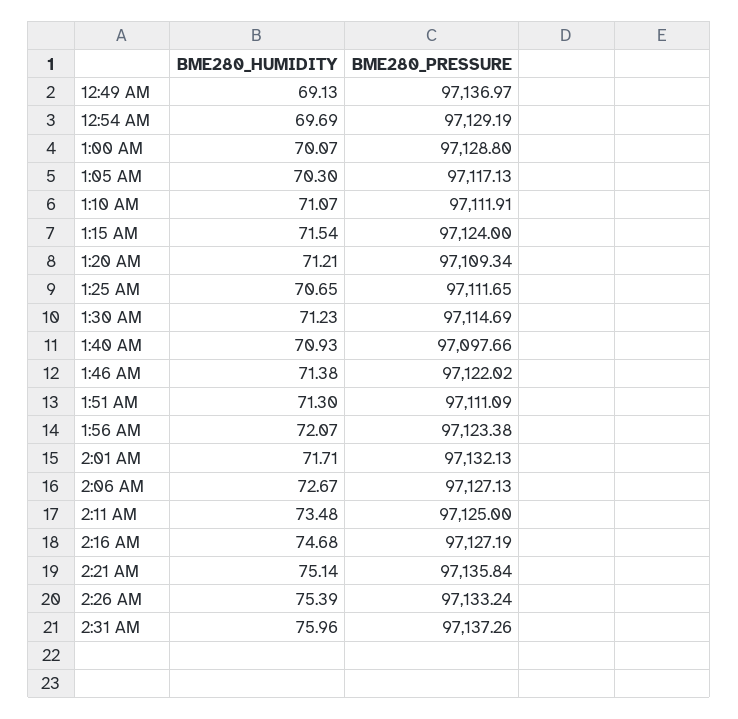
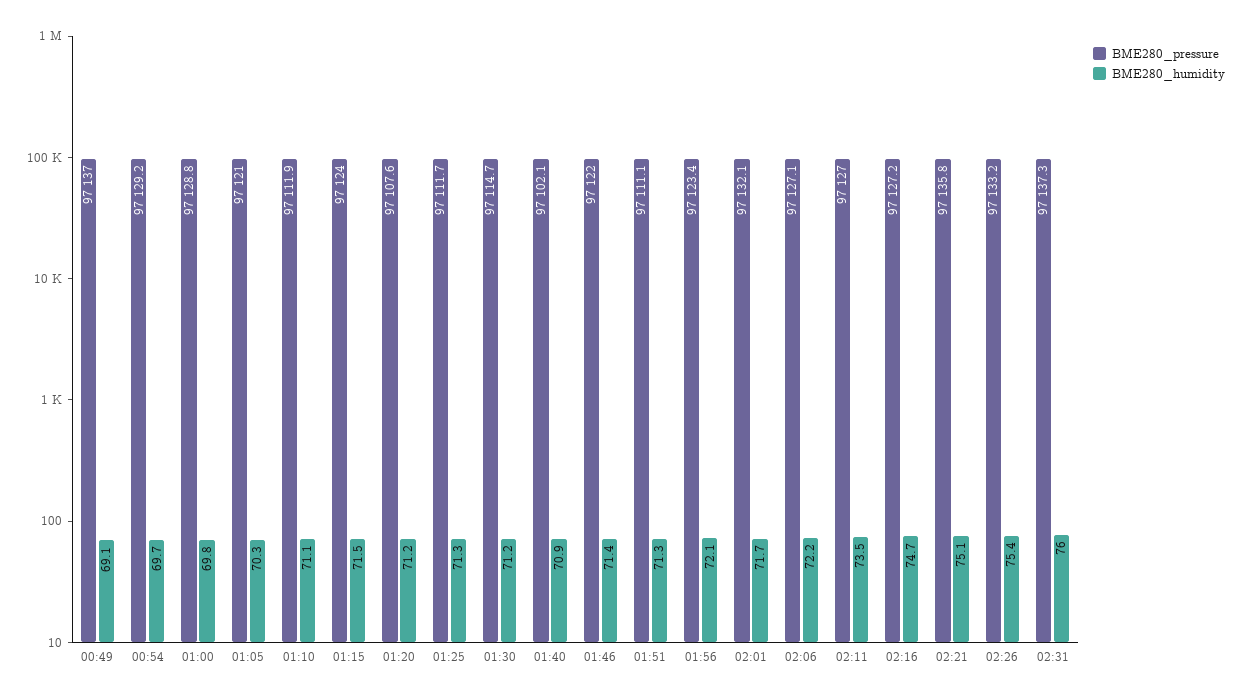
BME280_HUMIDITY, 1:00 AM: 70.07 -> 69.8
BME280_PRESSURE, 1:05 AM: 97117.13 -> 97121
BME280_PRESSURE, 1:20 AM: 97109.34 -> 97107.6
BME280_HUMIDITY, 1:25 AM: 70.65 -> 71.3
BME280_PRESSURE, 1:40 AM: 97097.66 -> 97102.1
BME280_HUMIDITY, 2:06 AM: 72.67 -> 72.2
BME280_PRESSURE, 2:11 AM: 97125 -> 97127

